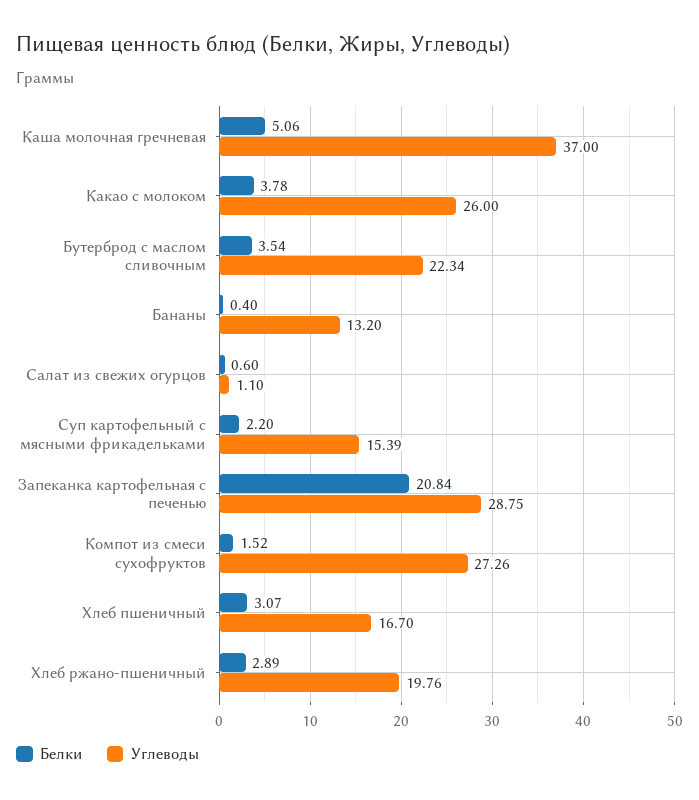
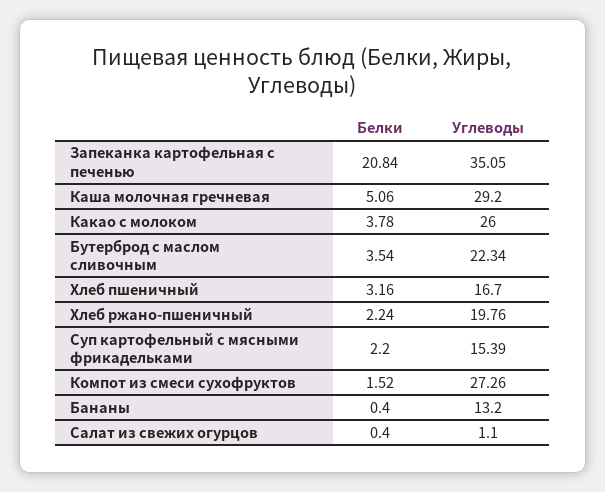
Углеводы, Каша молочная гречневая: 37 -> 29.2
Белки, Салат из свежих огурцов: 0.6 -> 0.4
Углеводы, Запеканка картофельная с печенью: 28.75 -> 35.05
Белки, Хлеб пшеничный: 3.07 -> 3.16
Белки, Хлеб ржано-пшеничный: 2.89 -> 2.24

